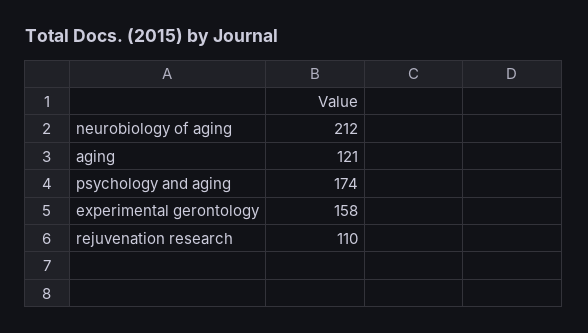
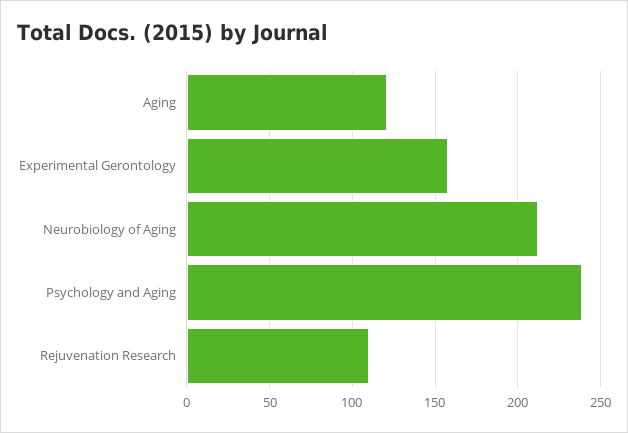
psychology and aging: 174 -> 240

